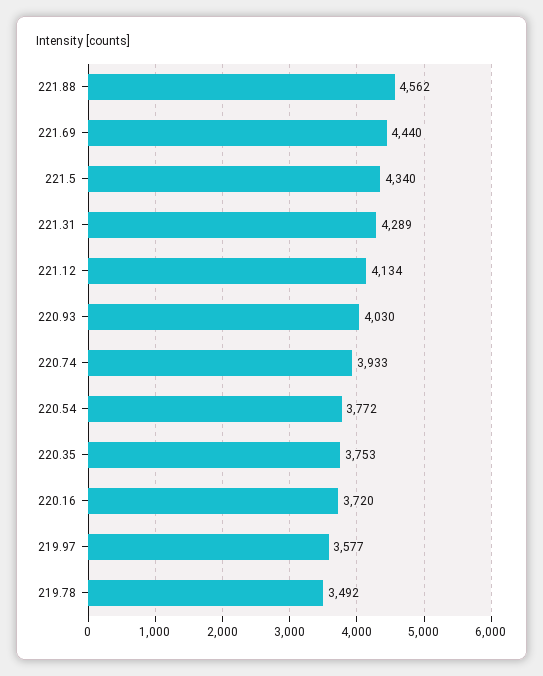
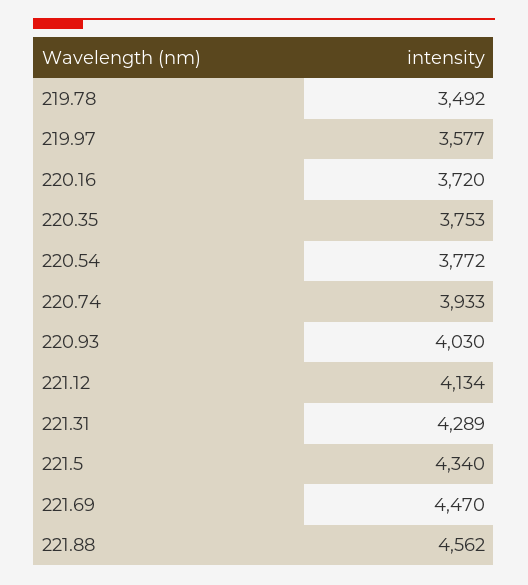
221.69: 4440 -> 4470

